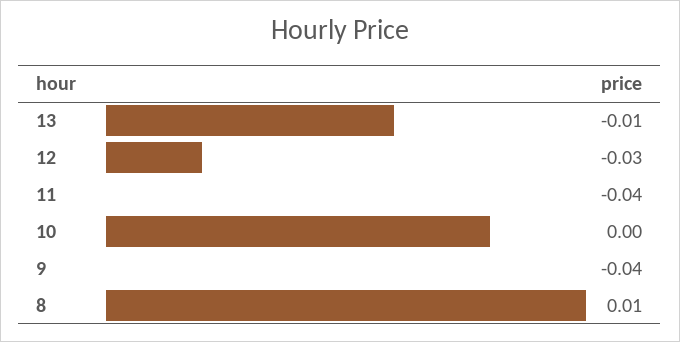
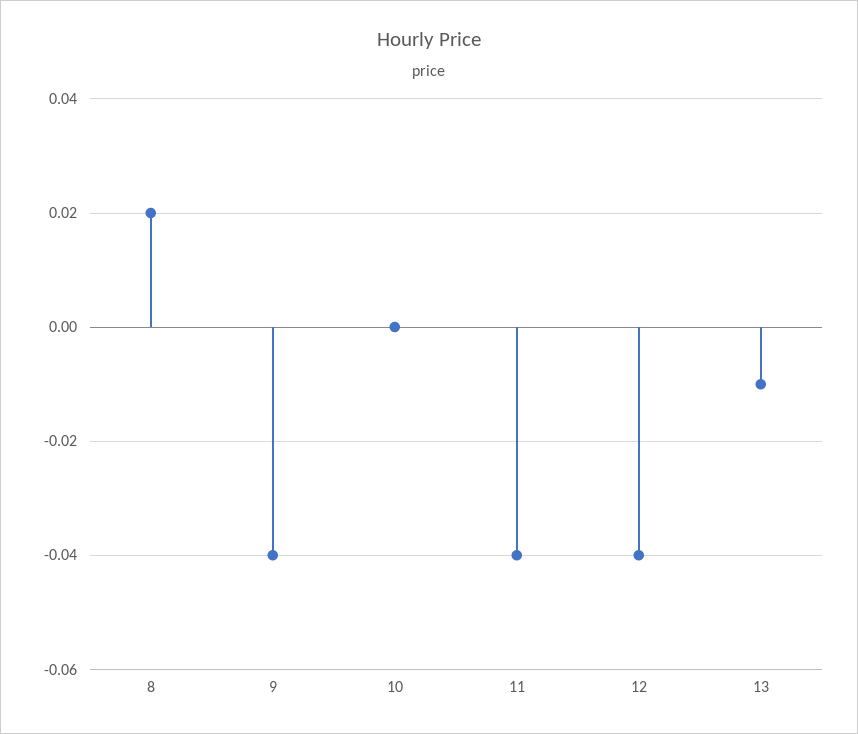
12: -0.03 -> -0.04
8: 0.01 -> 0.02

